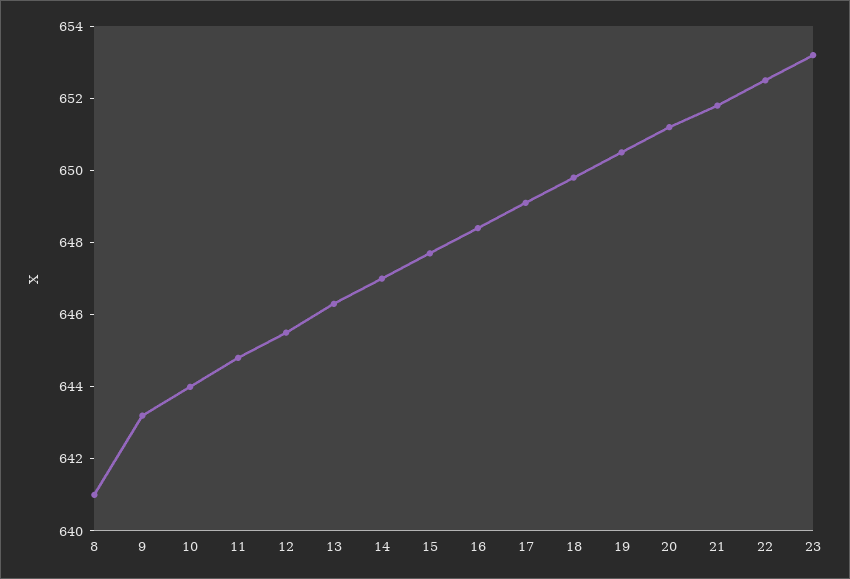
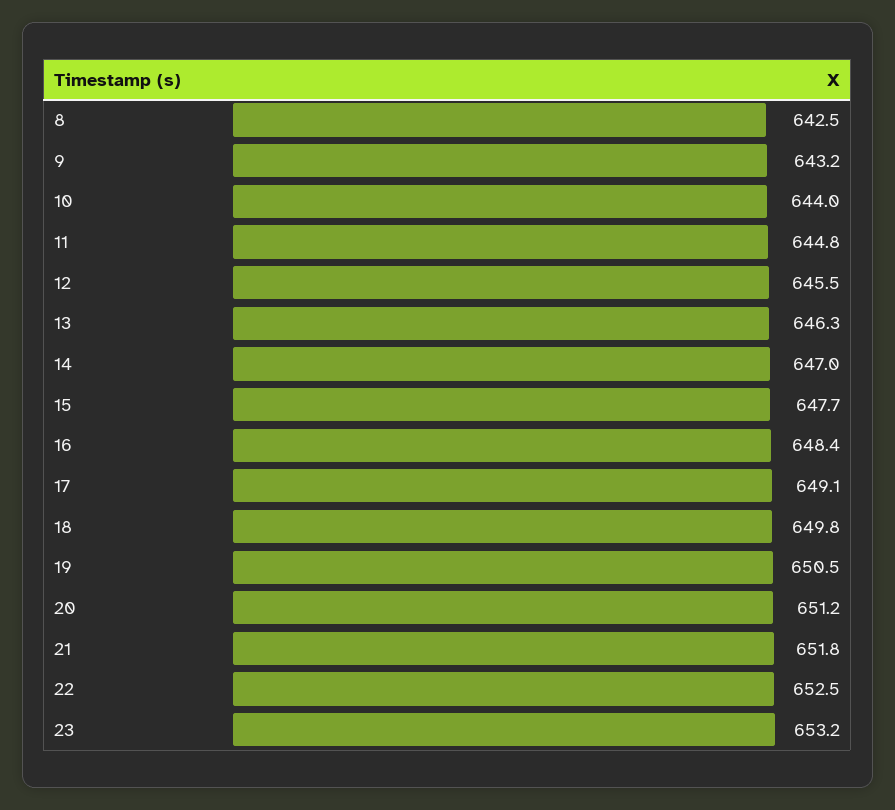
8: 641 -> 642.5

